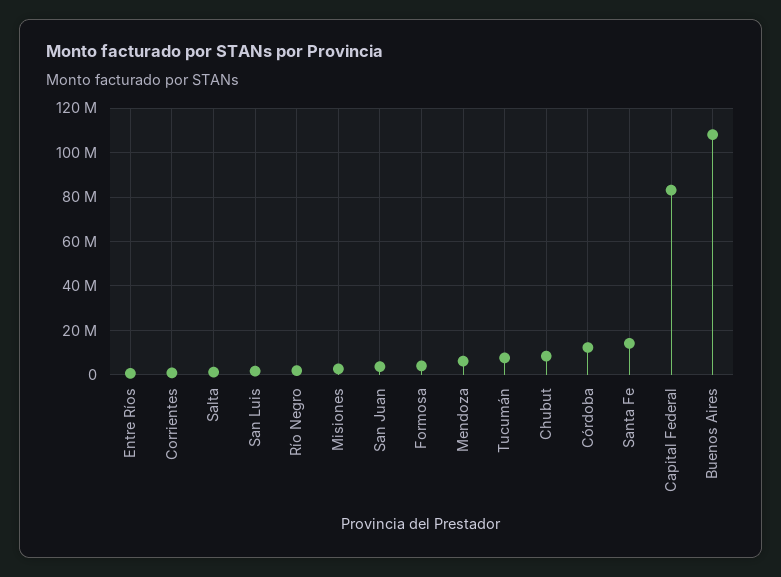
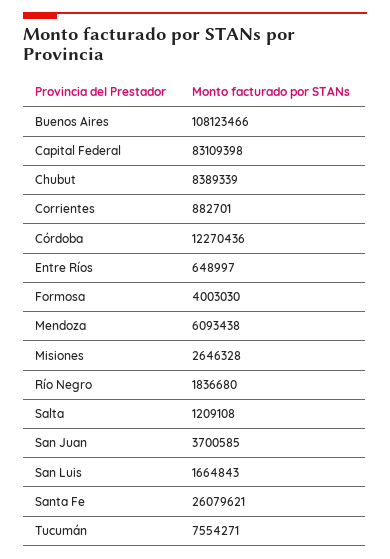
Santa Fe: 15000000 -> 26079621

